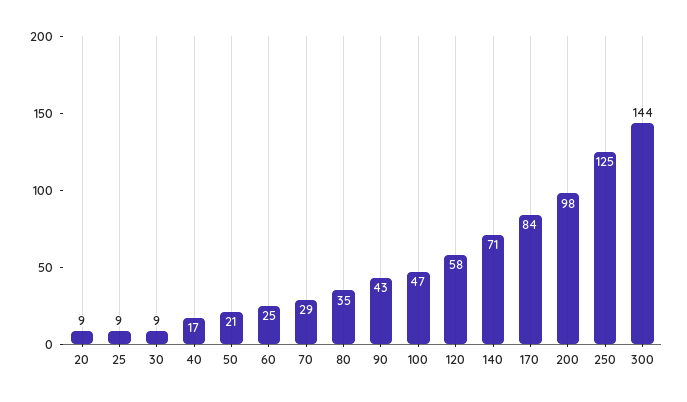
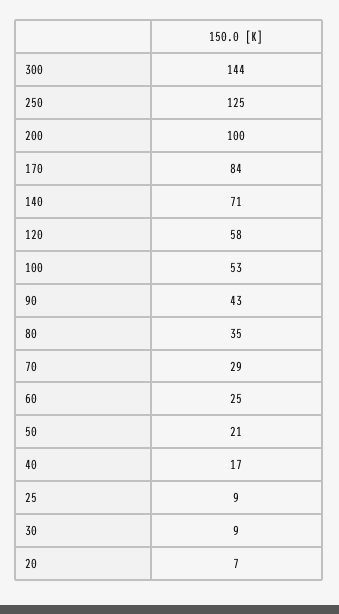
20: 9 -> 7
100: 47 -> 53
200: 98 -> 100

